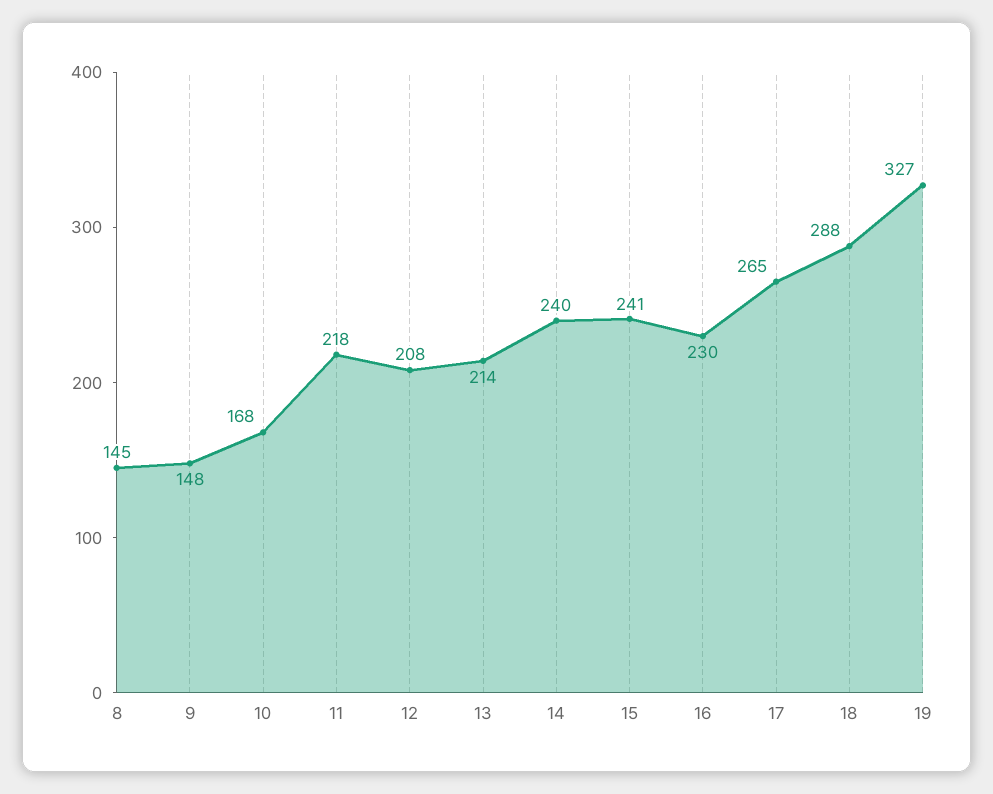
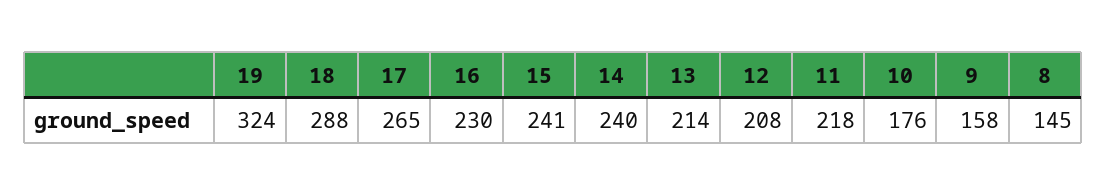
9: 148 -> 158
10: 168 -> 176
19: 327 -> 324

